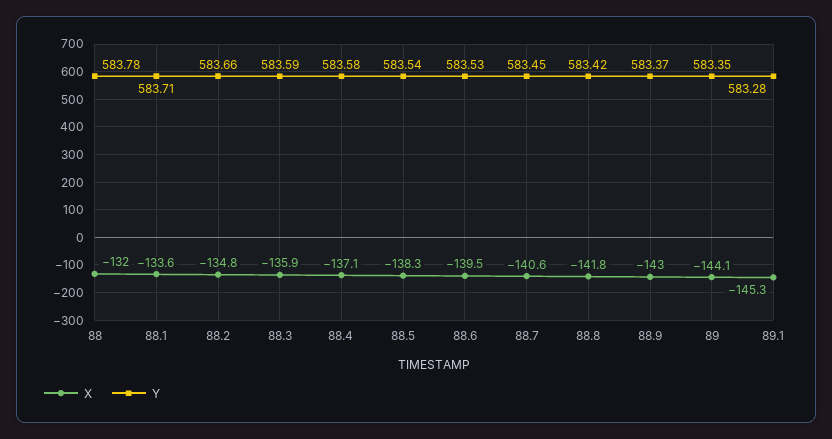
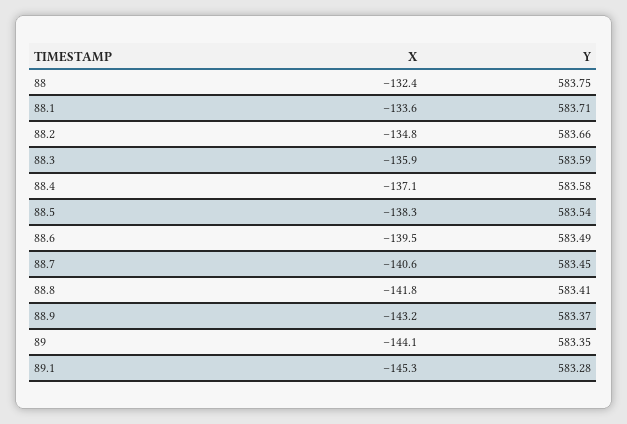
X, 88: -132 -> -132.4
Y, 88: 583.78 -> 583.75
Y, 88.6: 583.53 -> 583.49
Y, 88.8: 583.42 -> 583.41
X, 88.9: -143 -> -143.2

